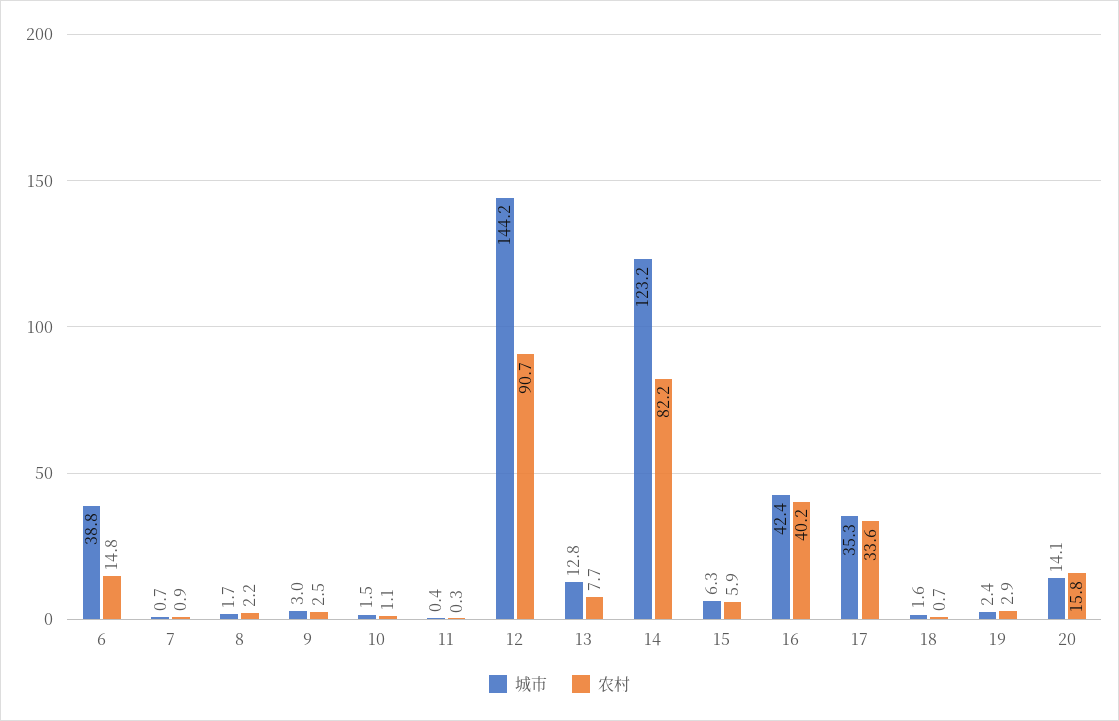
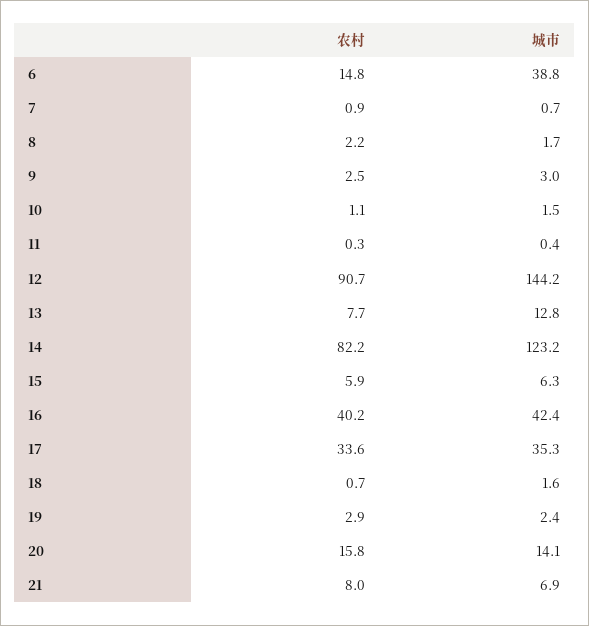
农村, 21: none -> 8
城市, 21: none -> 6.9

